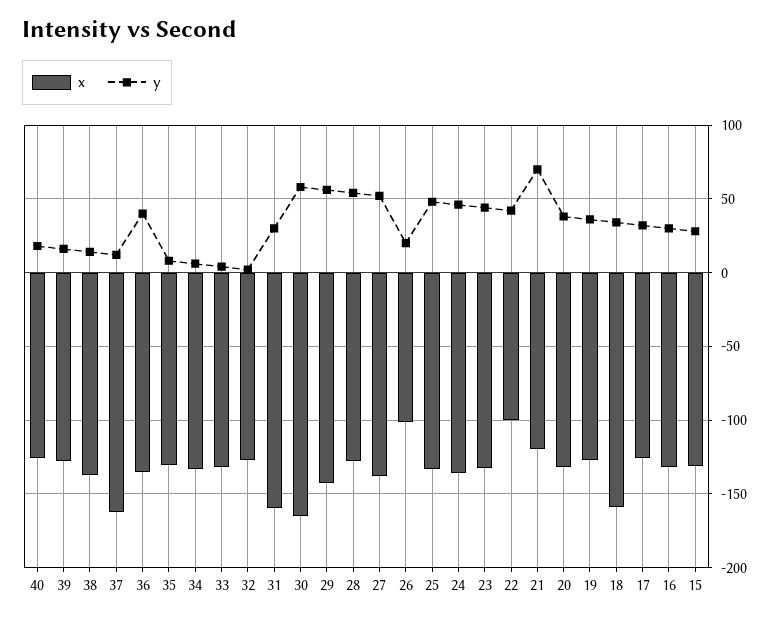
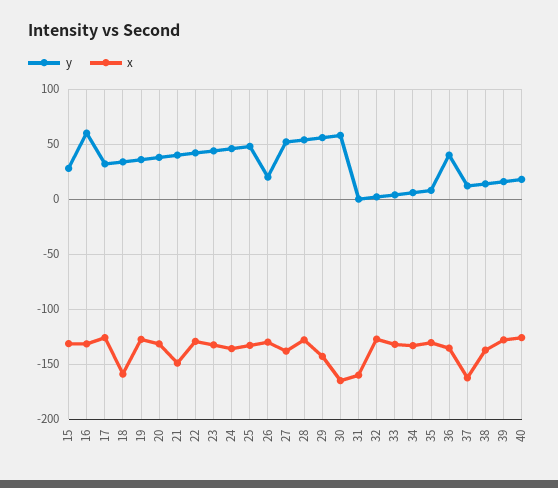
y, 31: 30 -> 0
x, 26: -100 -> -130
x, 22: -100 -> -130
x, 21: -120 -> -150
y, 21: 70 -> 40
y, 16: 30 -> 60

